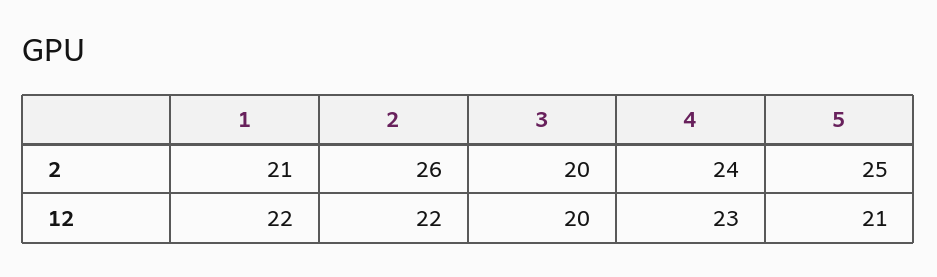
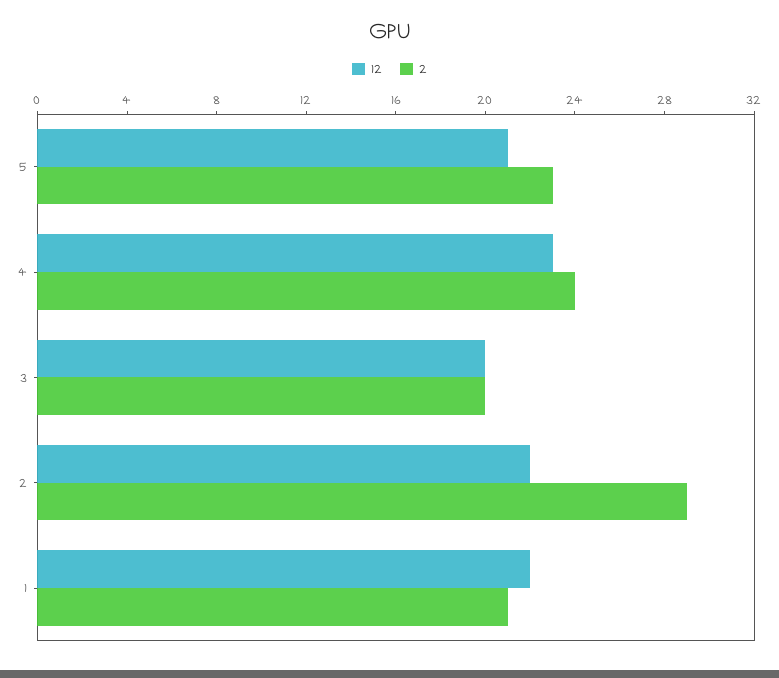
2, 2: 26 -> 29
2, 5: 25 -> 23

